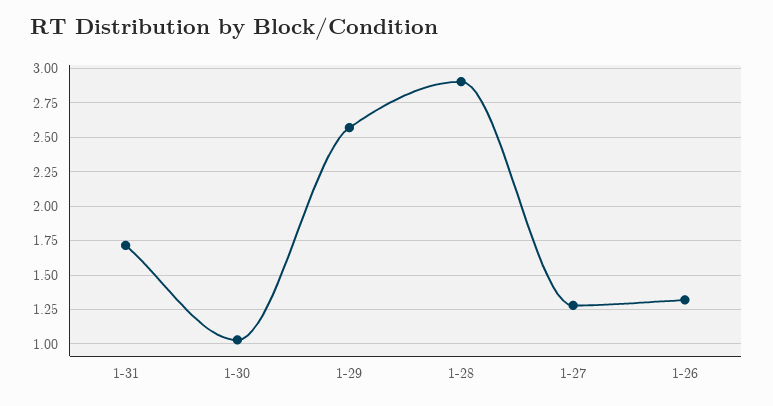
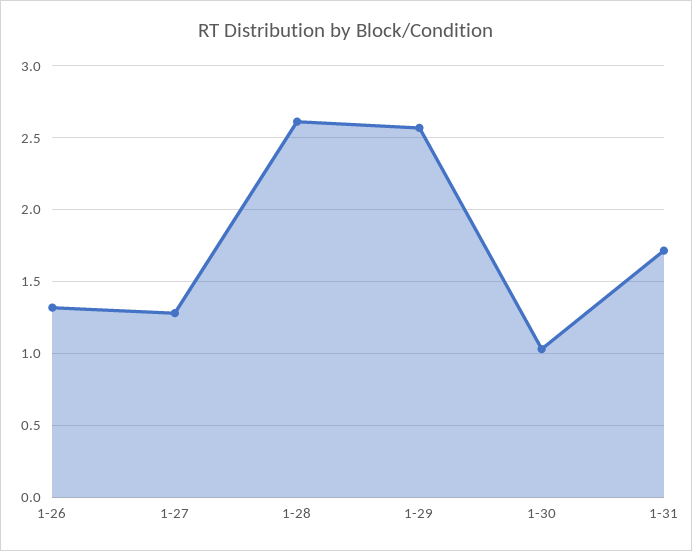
1-28: 2.9 -> 2.6

